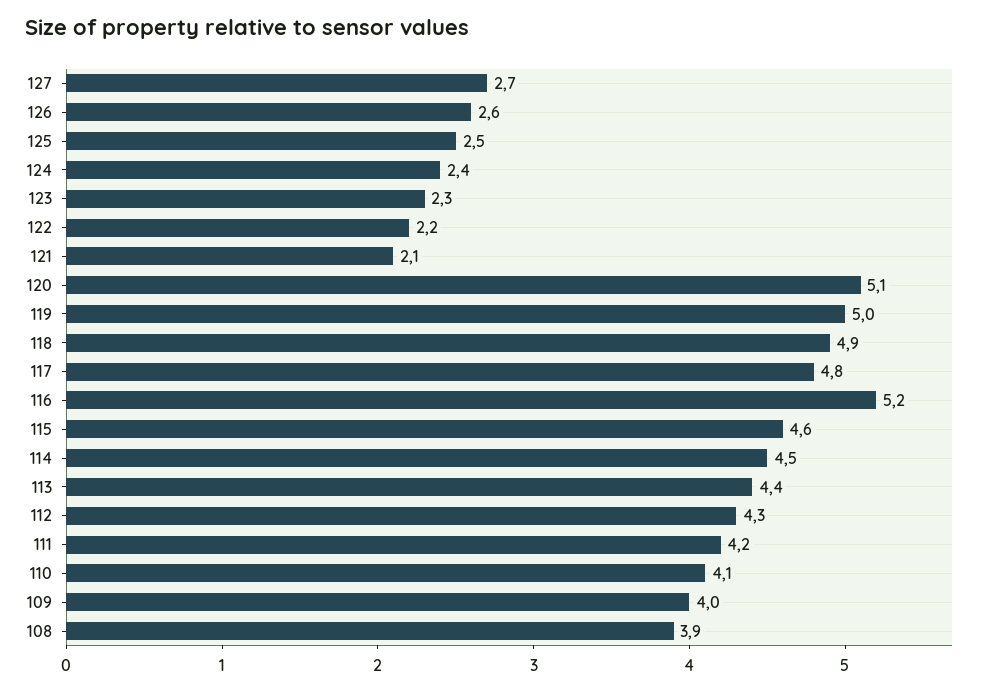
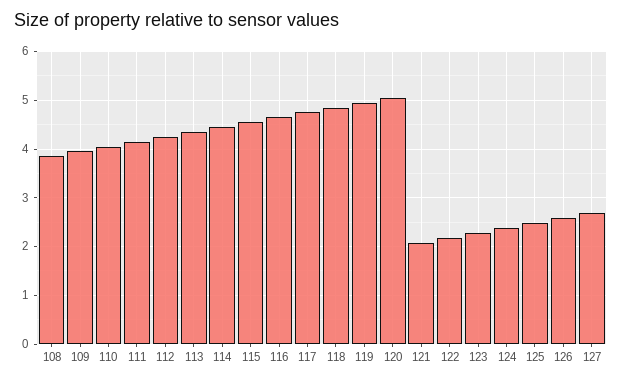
116: 5.2 -> 4.6

